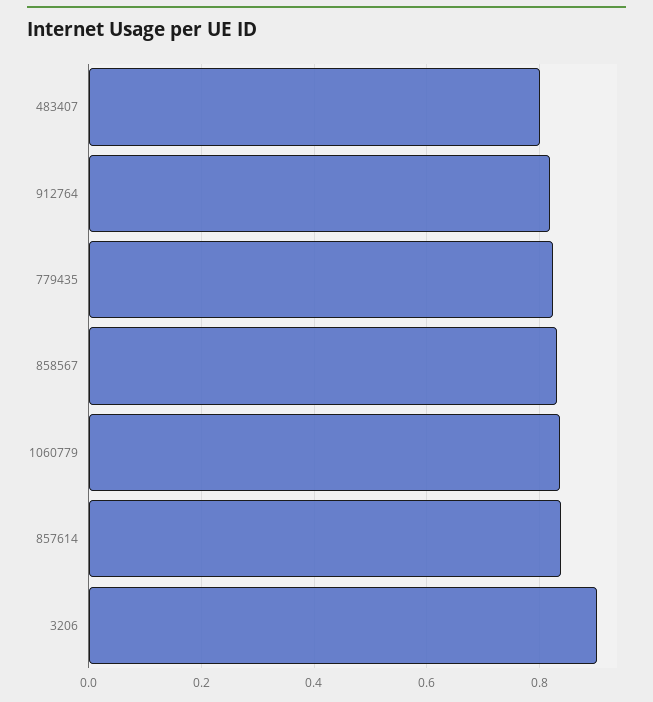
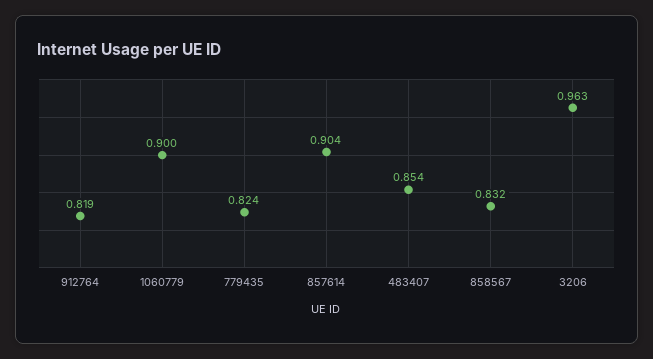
483407: 0.8 -> 0.854
1060779: 0.84 -> 0.9
857614: 0.84 -> 0.904
3206: 0.9 -> 0.963

